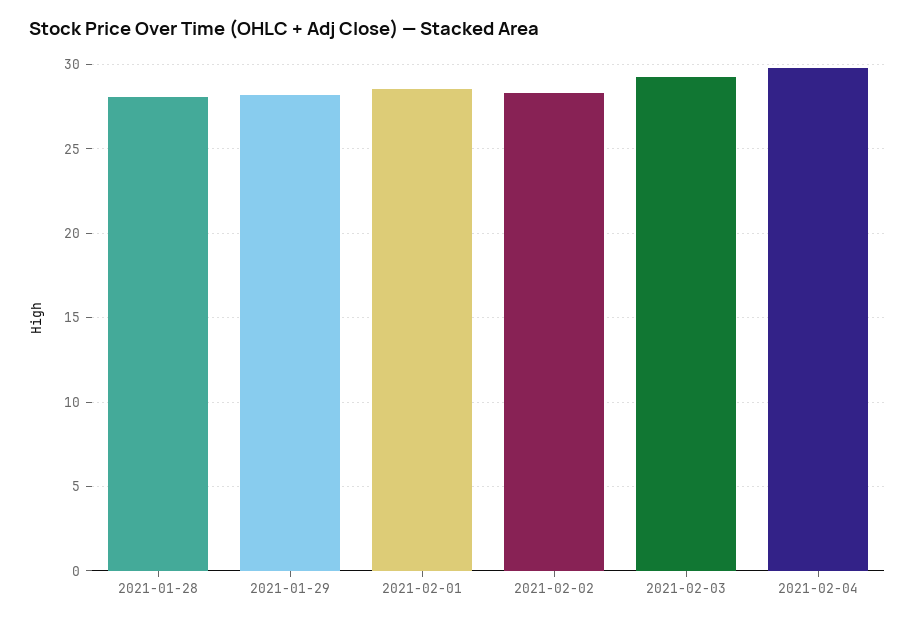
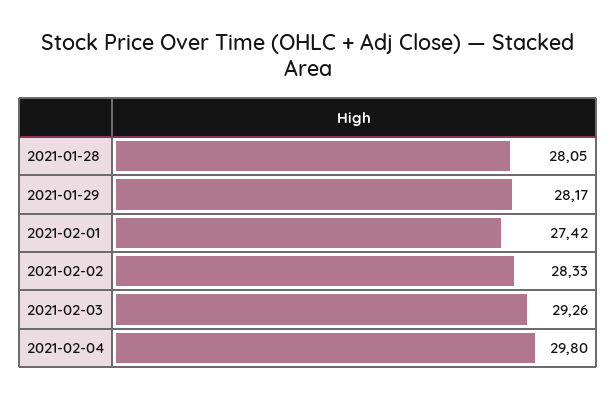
2021-02-01: 28.5 -> 27.42

